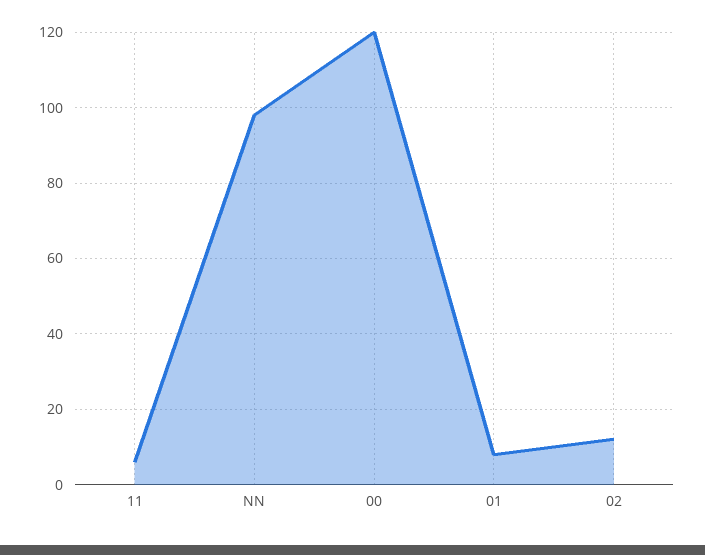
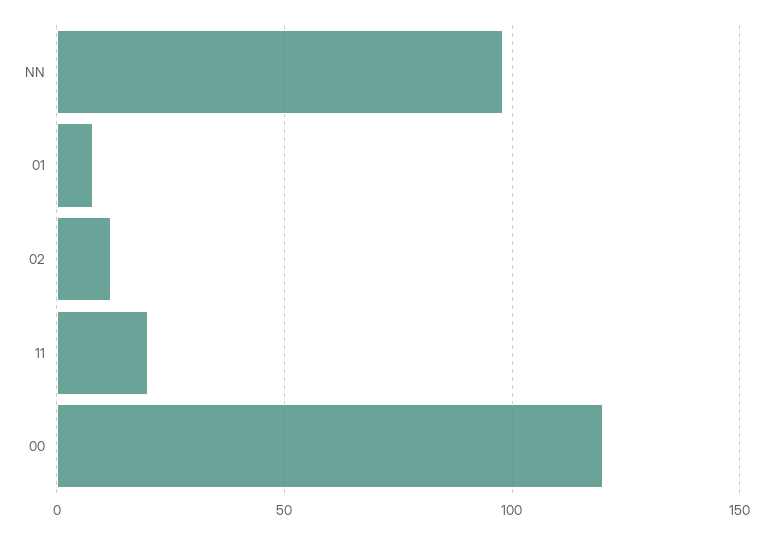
11: 5 -> 20

